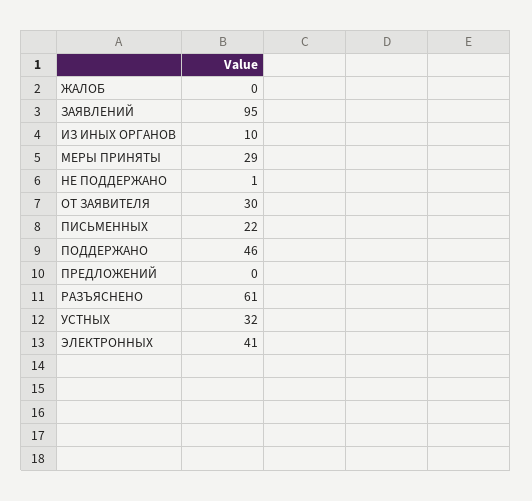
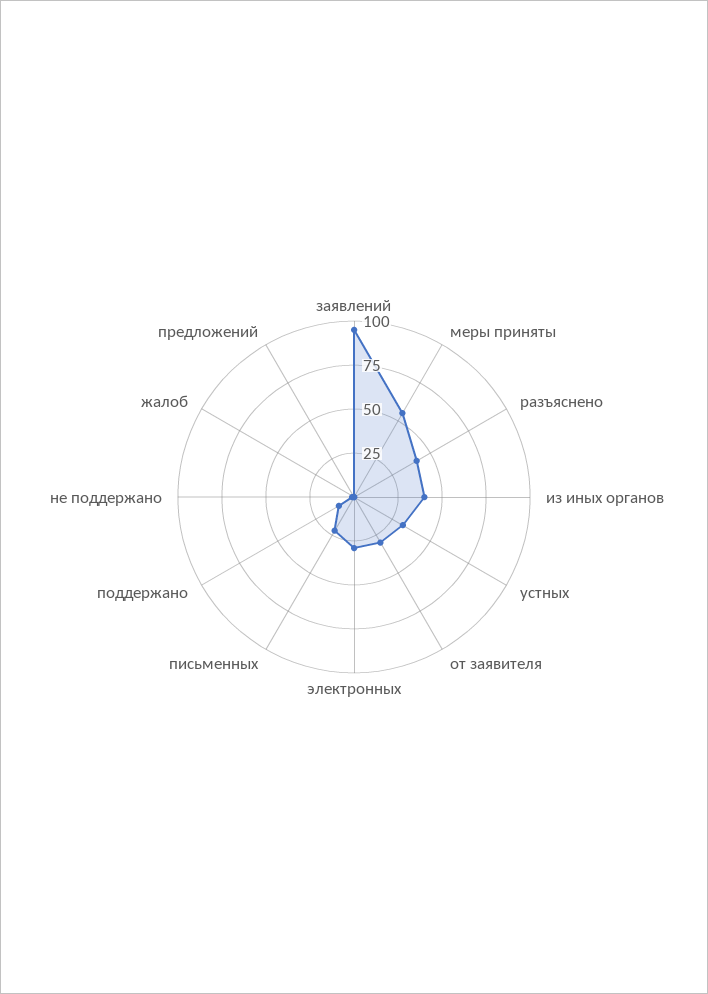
ИЗ ИНЫХ ОРГАНОВ: 10 -> 40
МЕРЫ ПРИНЯТЫ: 29 -> 55
ПОДДЕРЖАНО: 46 -> 10
РАЗЪЯСНЕНО: 61 -> 40
ЭЛЕКТРОННЫХ: 41 -> 30

